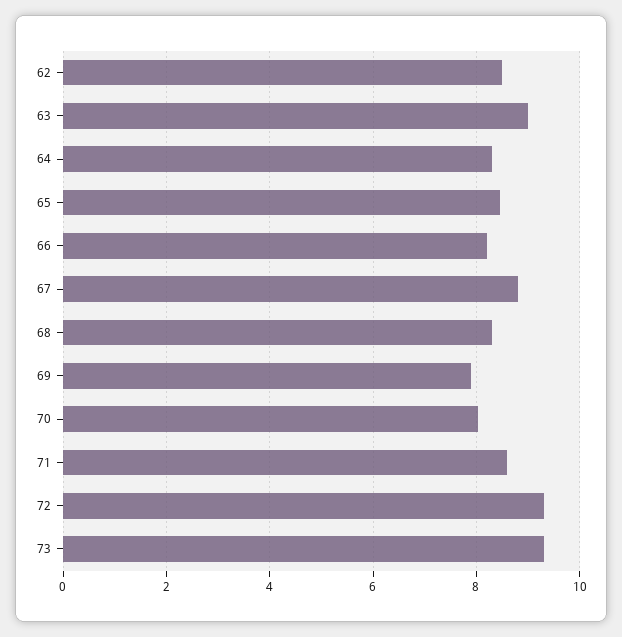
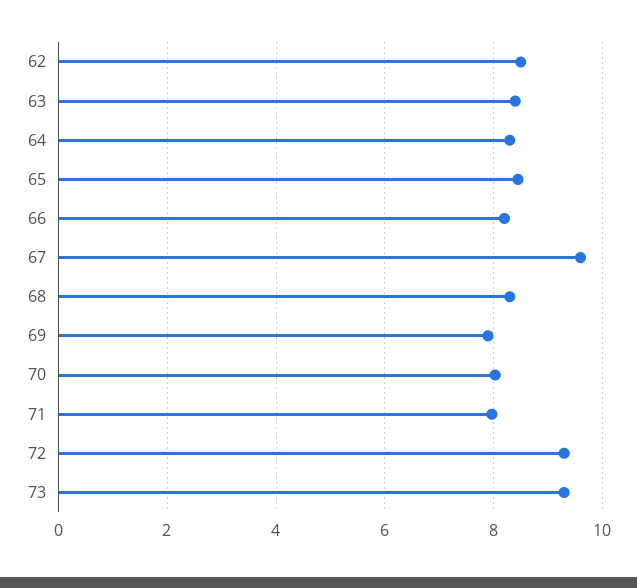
63: 9 -> 8.4
67: 8.8 -> 9.6
71: 8.6 -> 8

